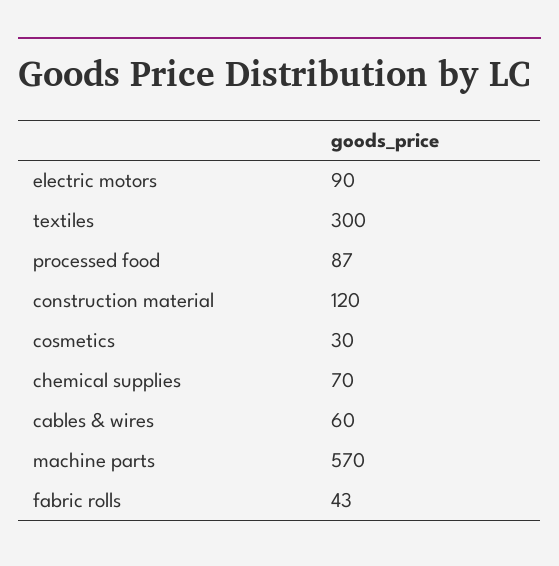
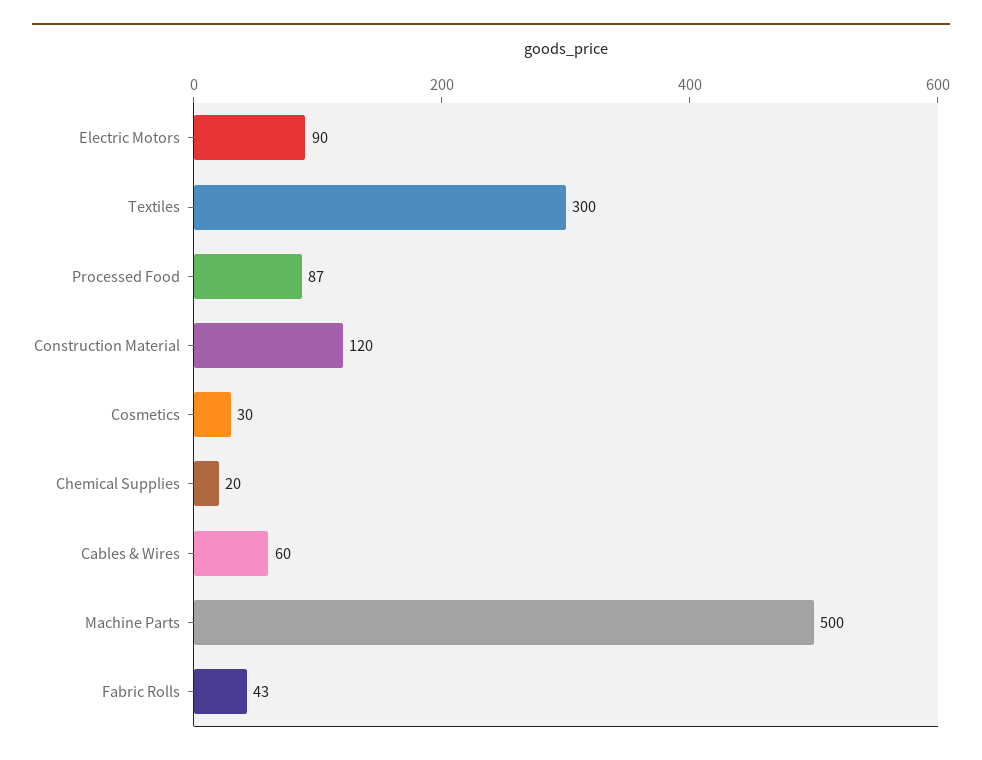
chemical supplies: 70 -> 20
machine parts: 570 -> 500

